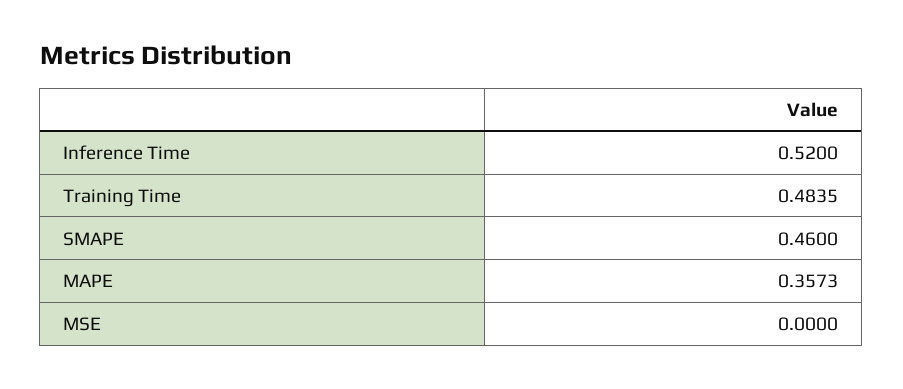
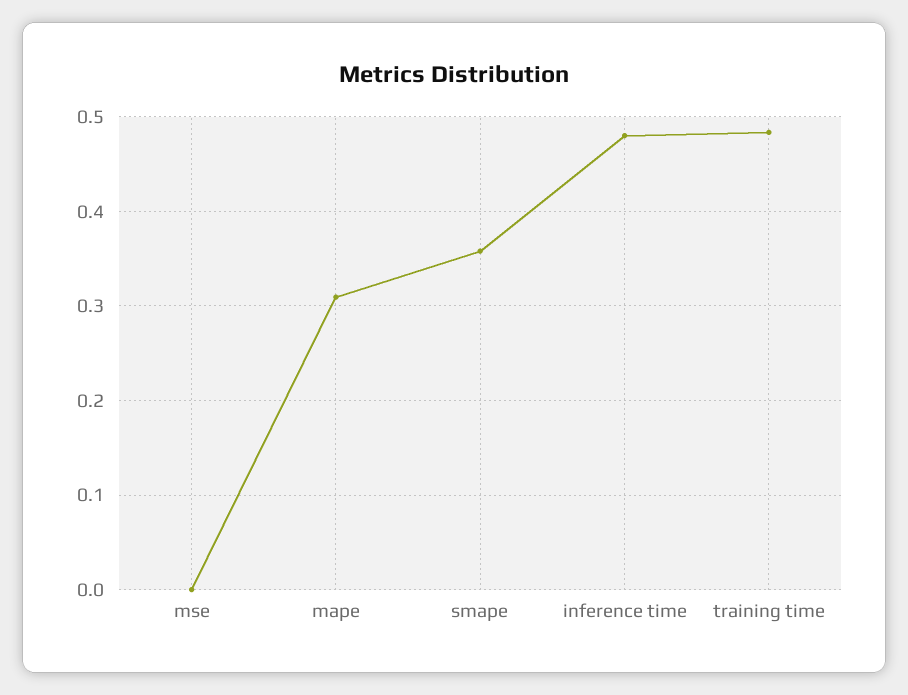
Inference Time: 0.52 -> 0.48
SMAPE: 0.46 -> 0.36
MAPE: 0.3573 -> 0.31

